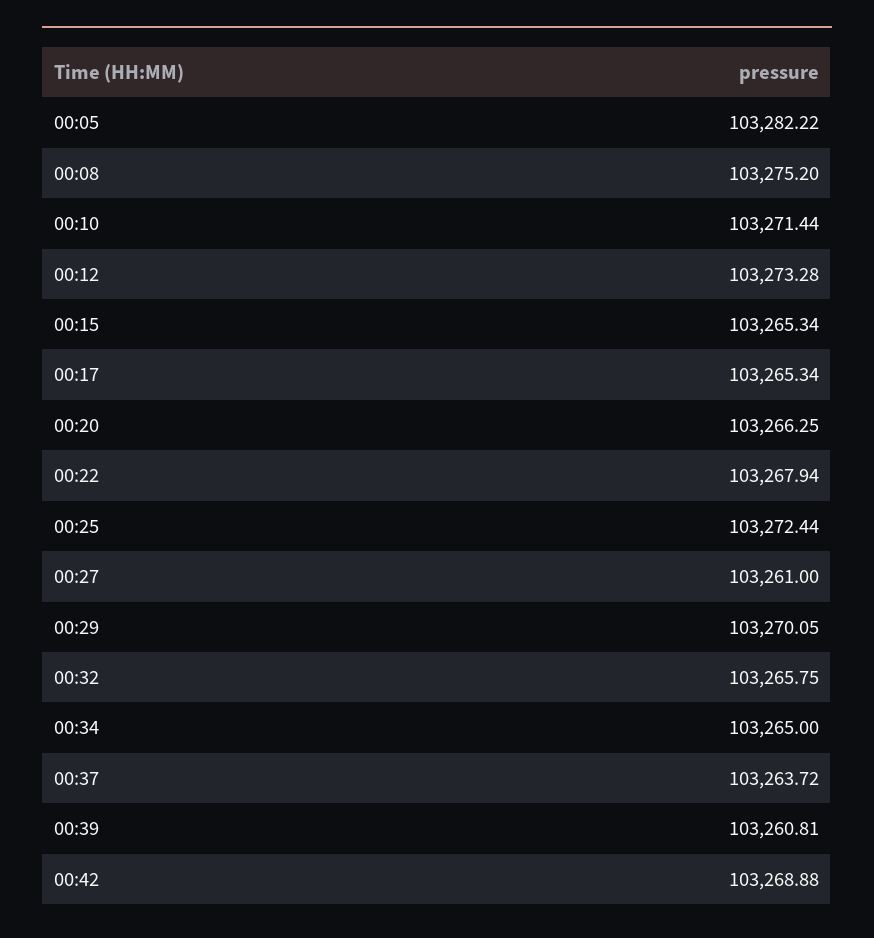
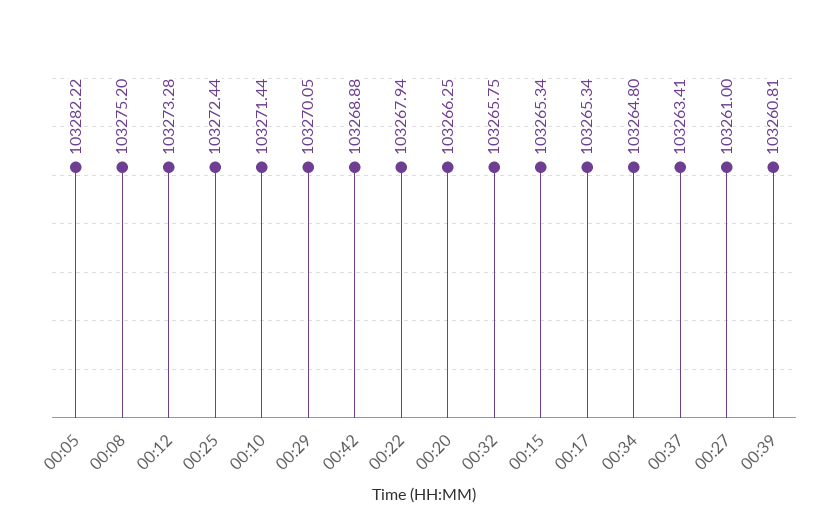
00:34: 103265 -> 103264.8
00:37: 103263.72 -> 103263.41

